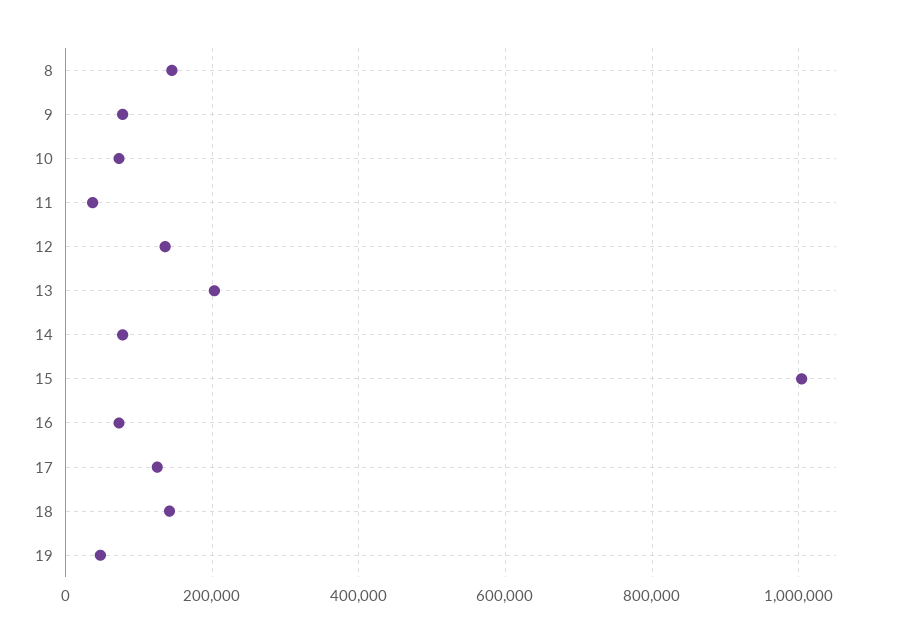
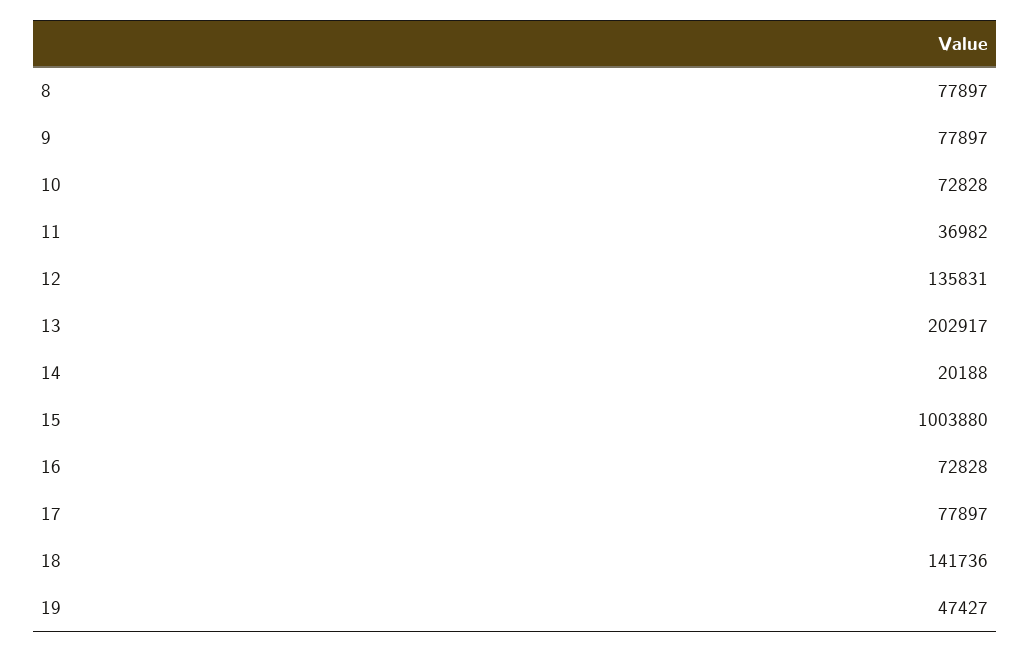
8: 140000 -> 77897
14: 80000 -> 20188
17: 120000 -> 77897

